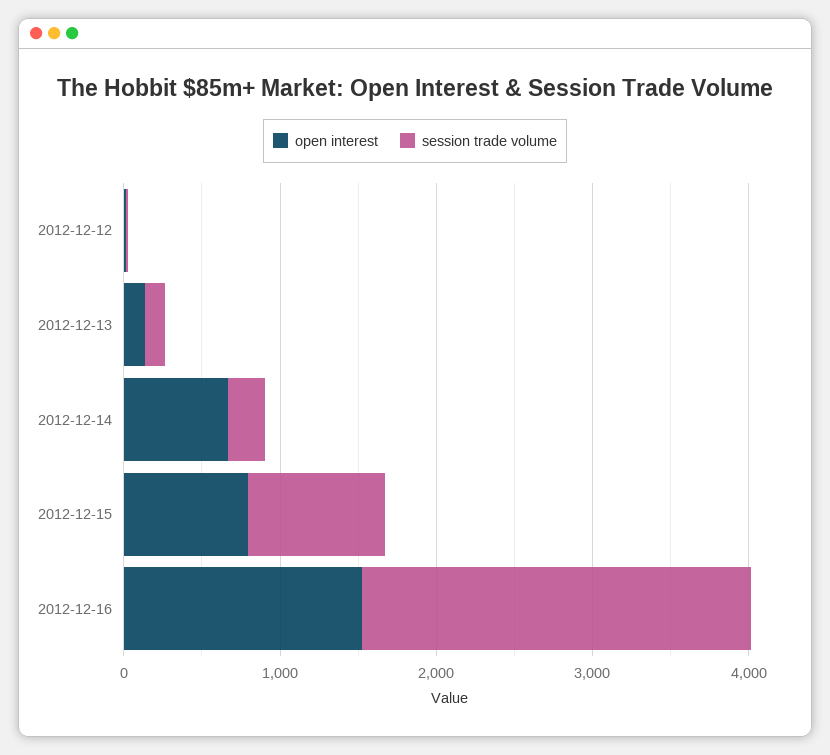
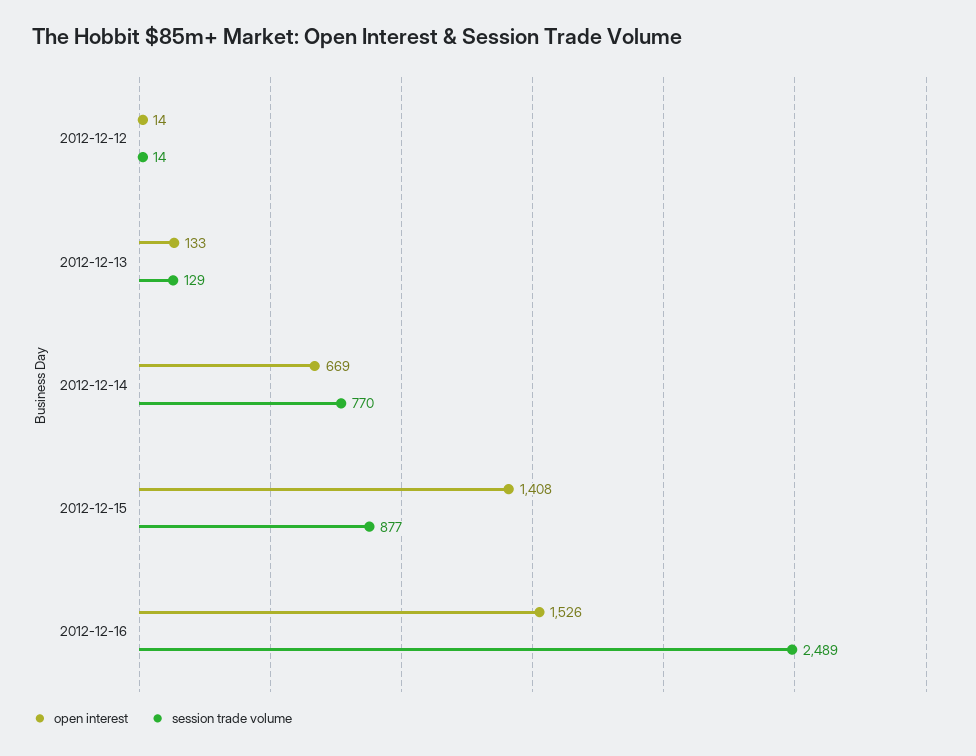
session trade volume, 2012-12-14: 200 -> 770
open interest, 2012-12-15: 800 -> 1408

